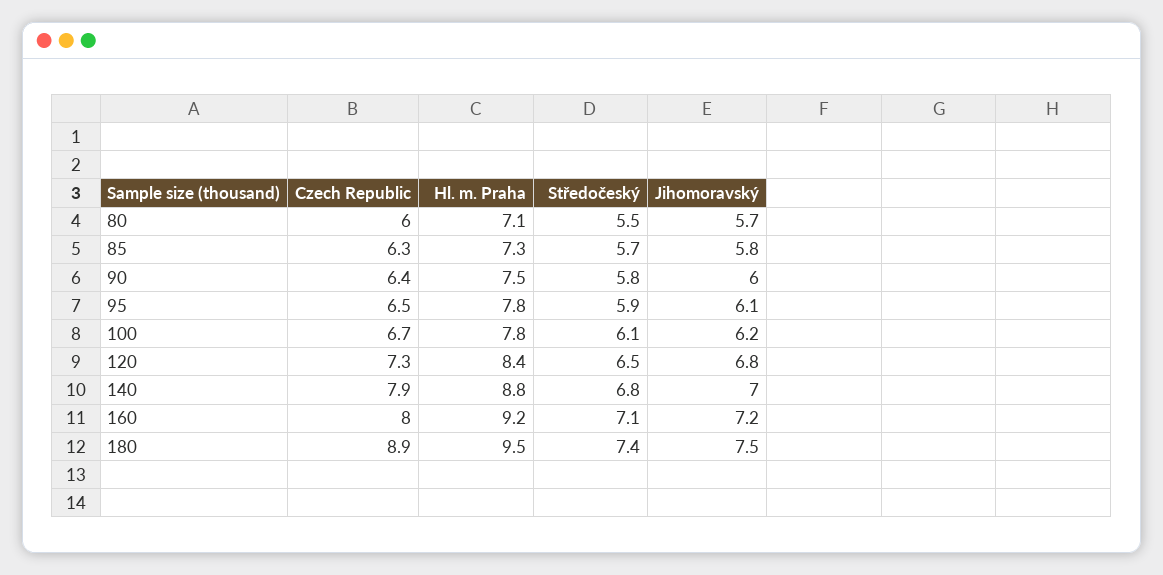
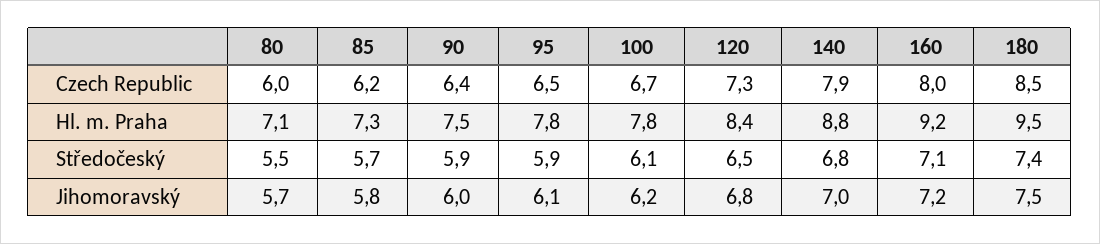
Czech Republic, 85: 6.3 -> 6.2
Středočeský, 90: 5.8 -> 5.9
Czech Republic, 180: 8.9 -> 8.5

